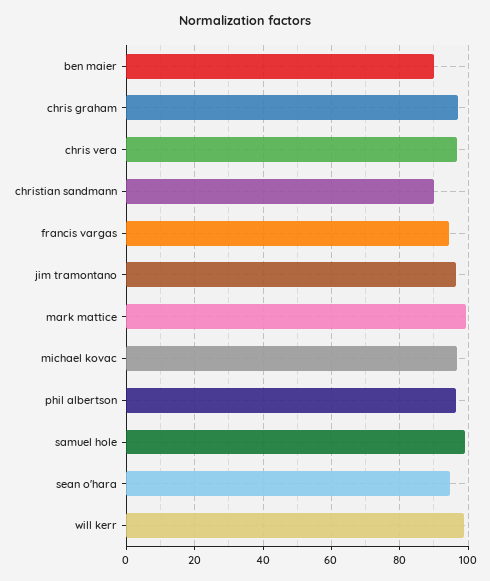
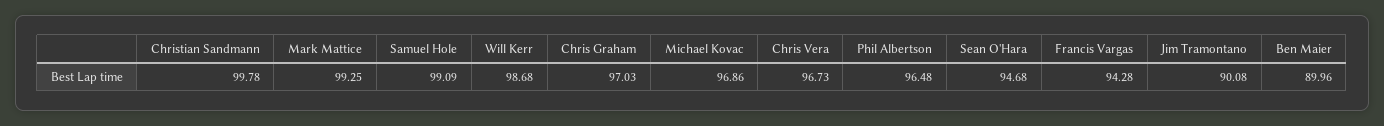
christian sandmann: 90 -> 99.78
jim tramontano: 96 -> 90.08

